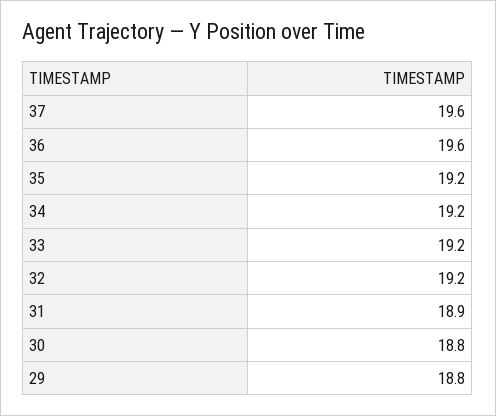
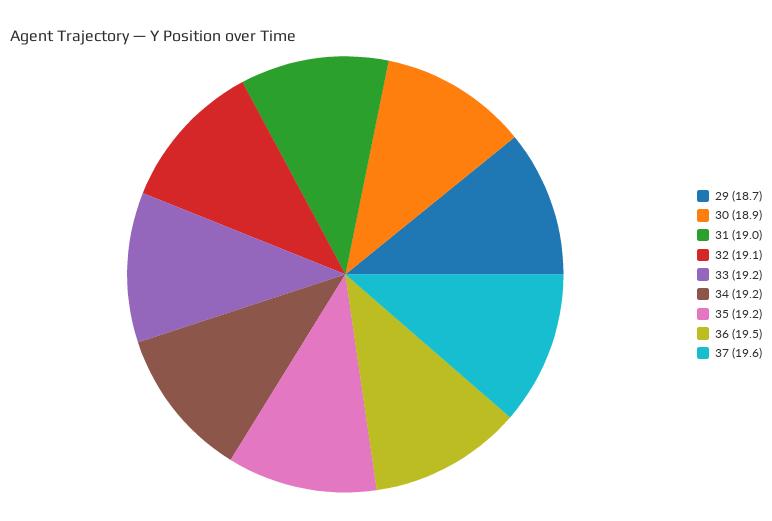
36: 19.6 -> 19.5
32: 19.2 -> 19.1
31: 18.9 -> 19
30: 18.8 -> 18.9
29: 18.8 -> 18.7

